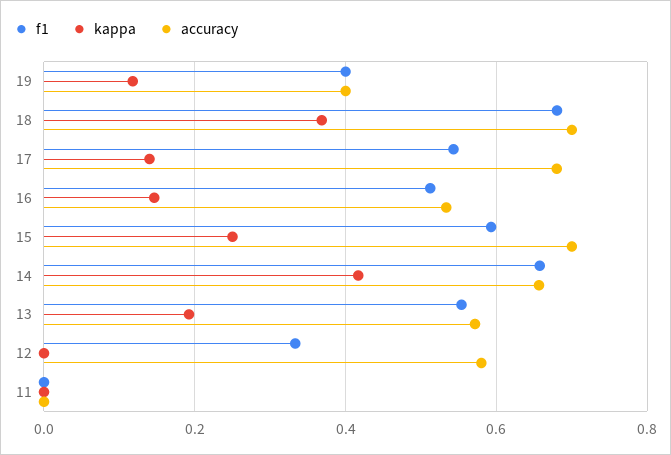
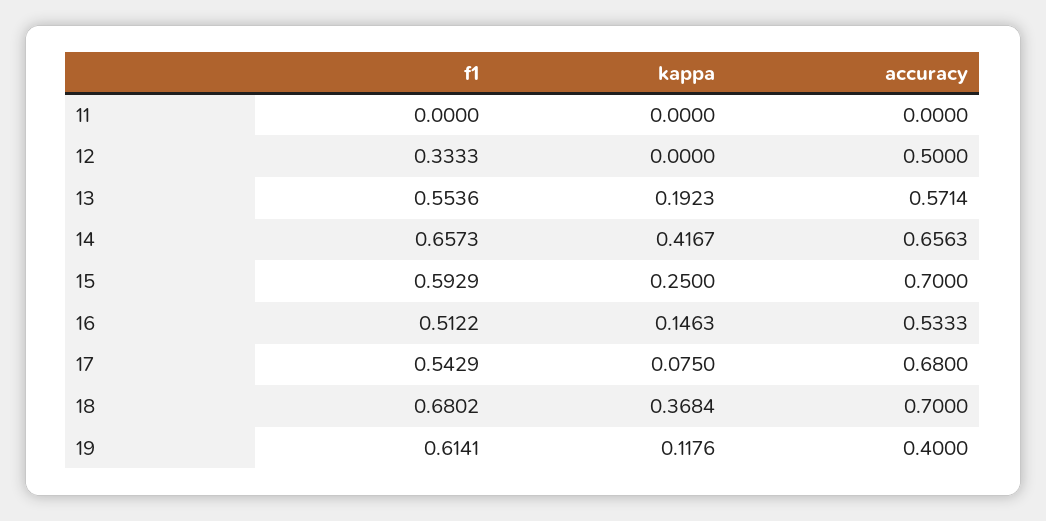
f1, 19: 0.4 -> 0.6141
kappa, 17: 0.14 -> 0.075
accuracy, 12: 0.58 -> 0.5

